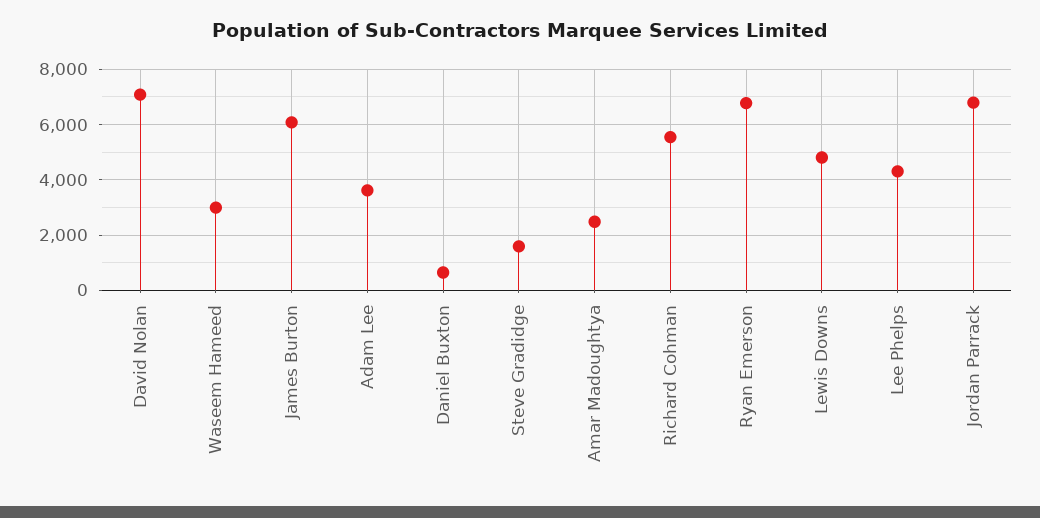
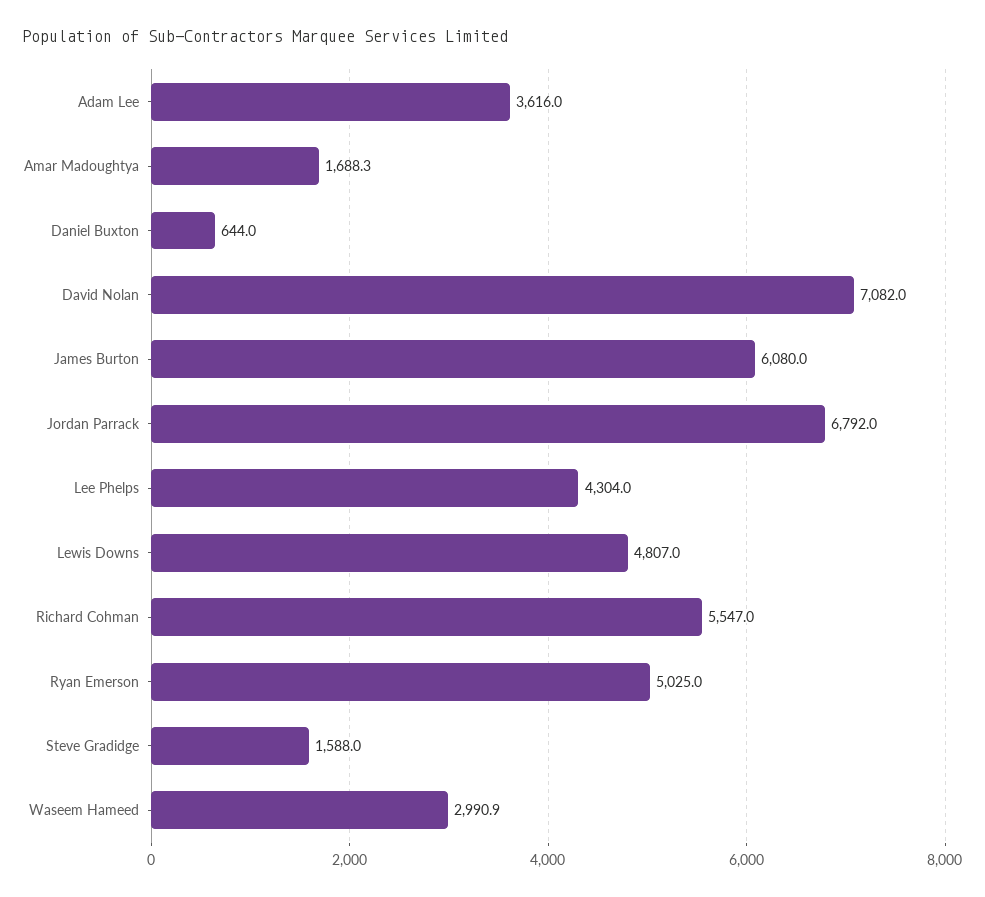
Amar Madoughtya: 2500 -> 1688.3
Ryan Emerson: 6750 -> 5025

